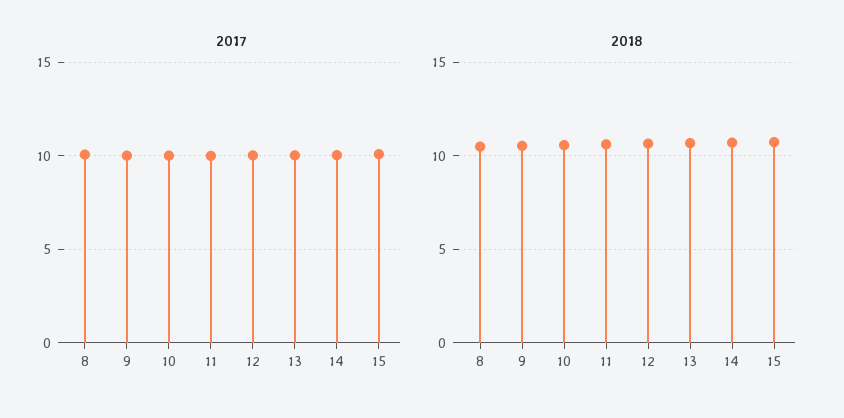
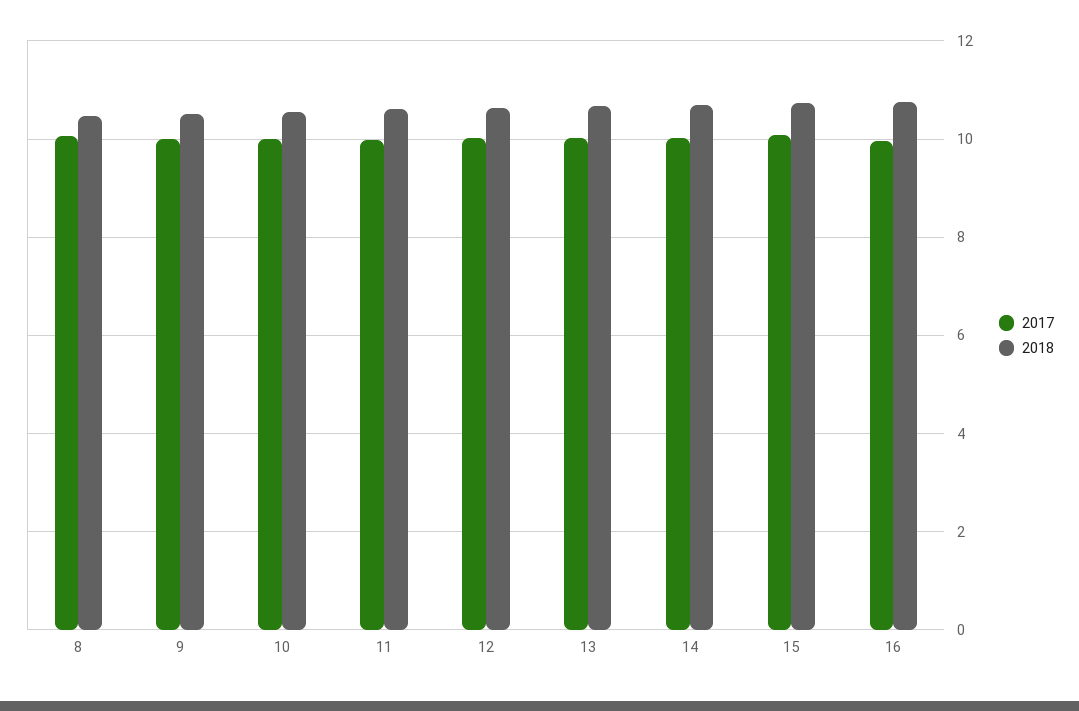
2017, 16: none -> 10
2018, 16: none -> 10.8

